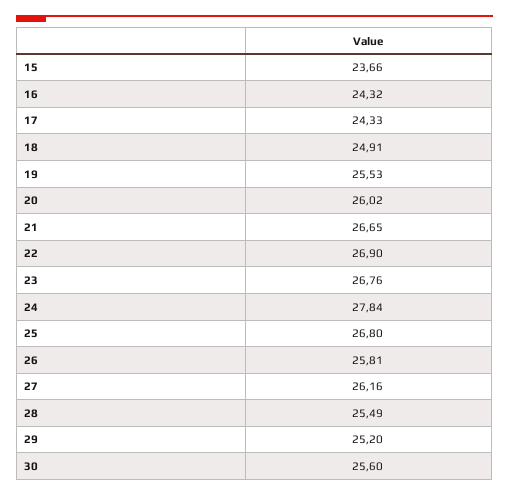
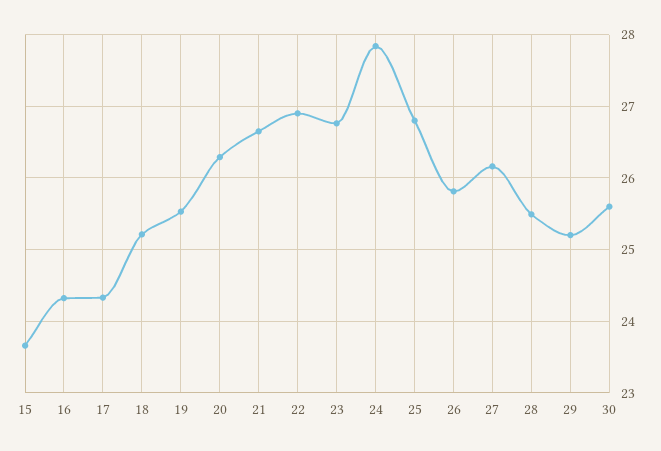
18: 24.91 -> 25.2
20: 26.02 -> 26.3

